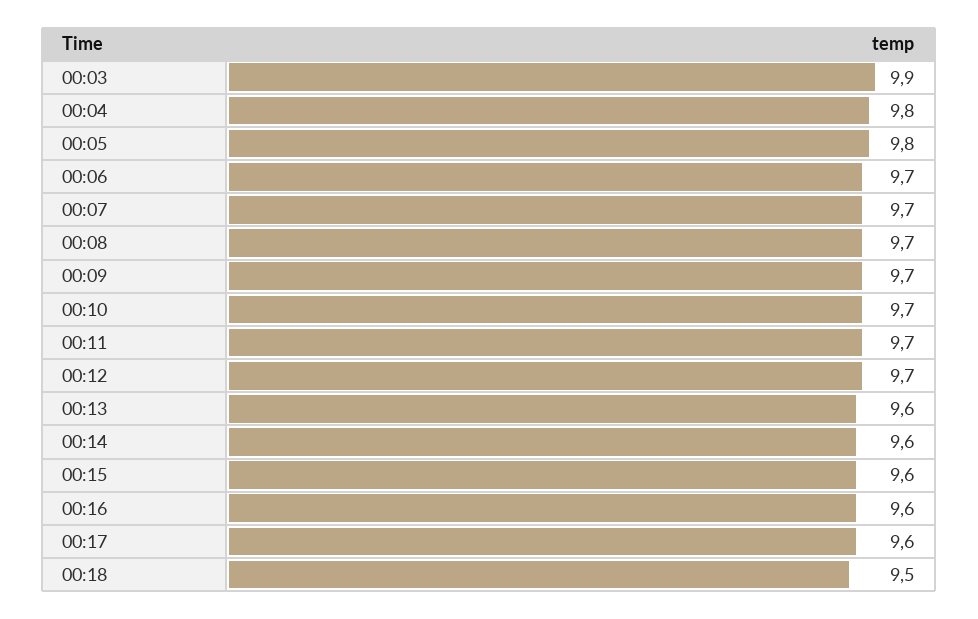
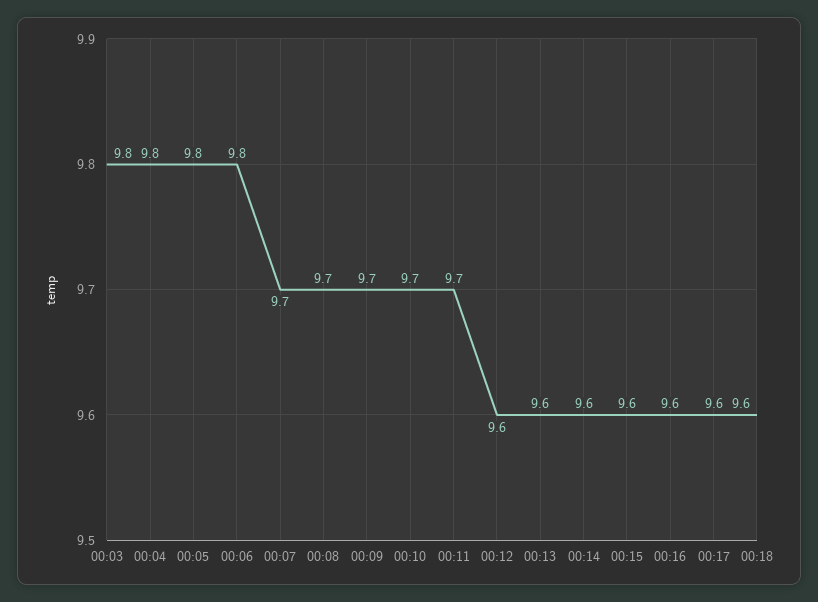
00:03: 9.9 -> 9.8
00:06: 9.7 -> 9.8
00:12: 9.7 -> 9.6
00:18: 9.5 -> 9.6

